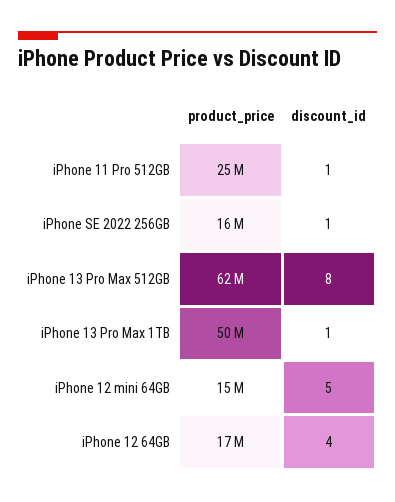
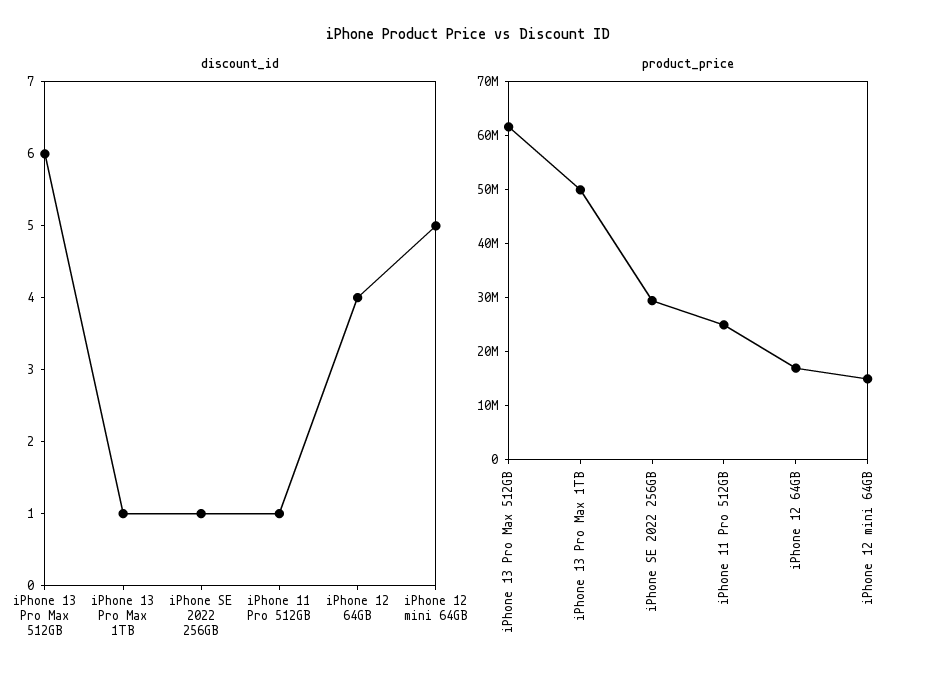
product_price, iPhone SE 2022 256GB: 16000000 -> 30000000
discount_id, iPhone 13 Pro Max 512GB: 8 -> 6

